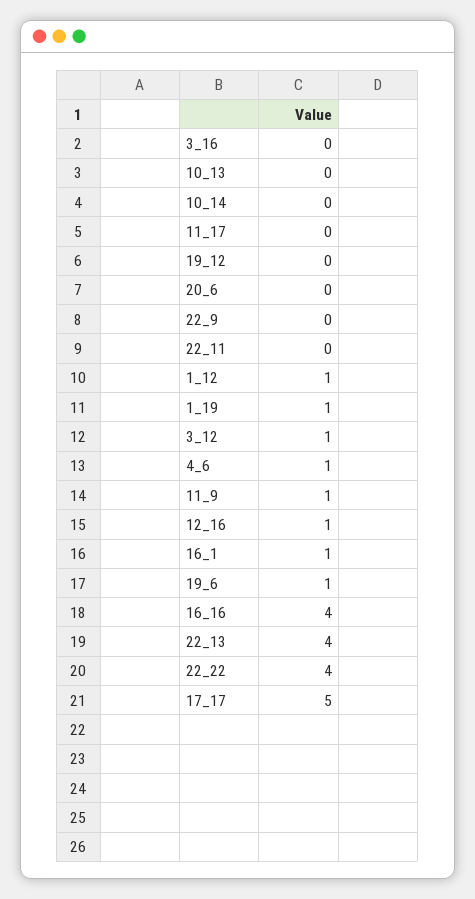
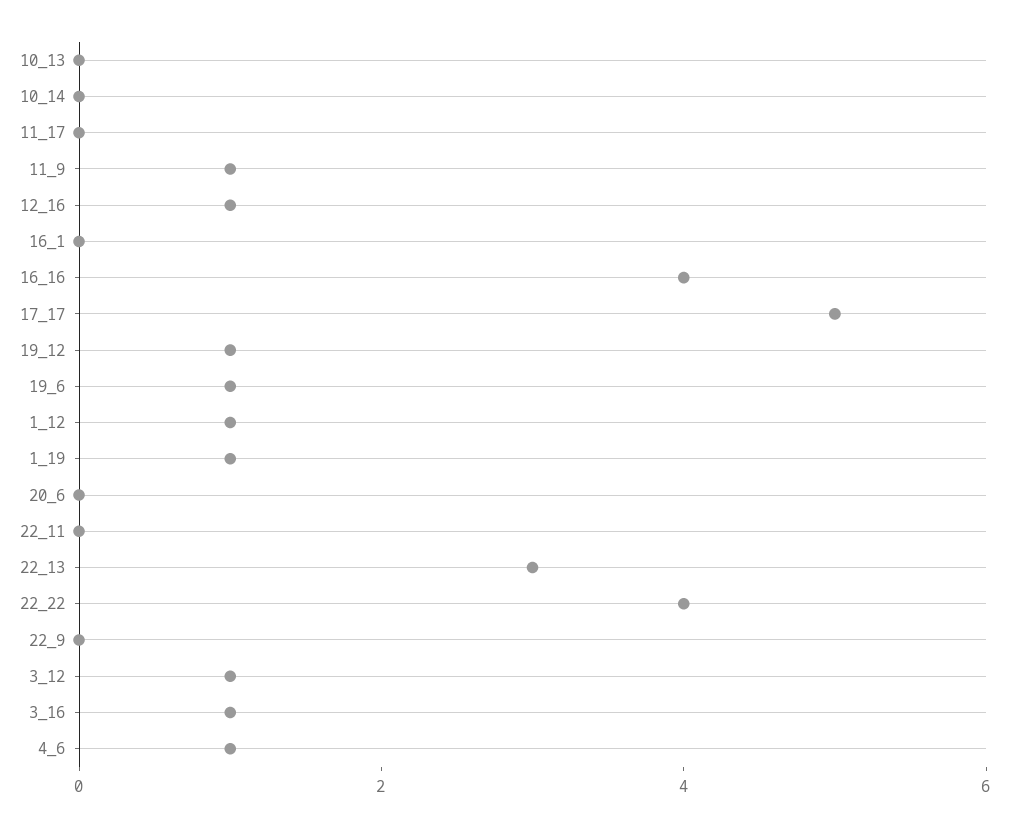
3_16: 0 -> 1
19_12: 0 -> 1
16_1: 1 -> 0
22_13: 4 -> 3

